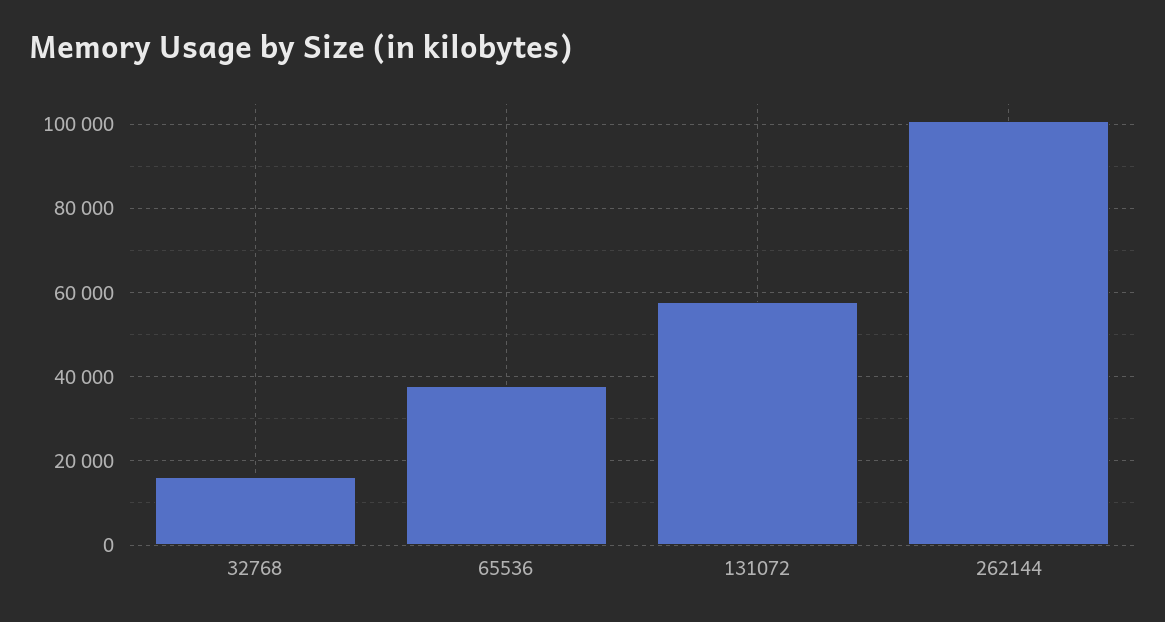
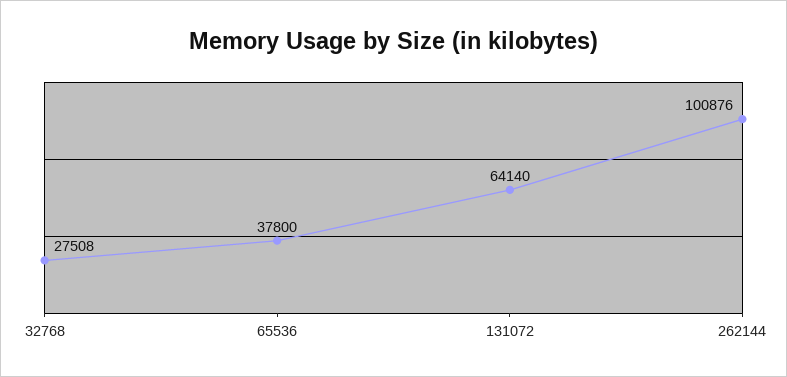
32768: 16000 -> 27508
131072: 58000 -> 64140

